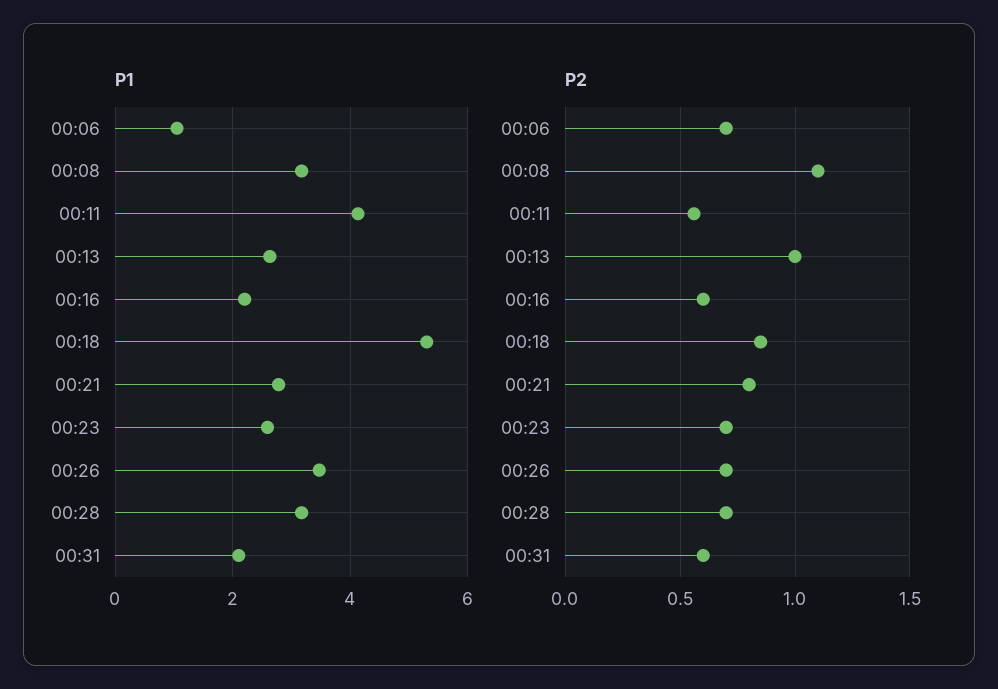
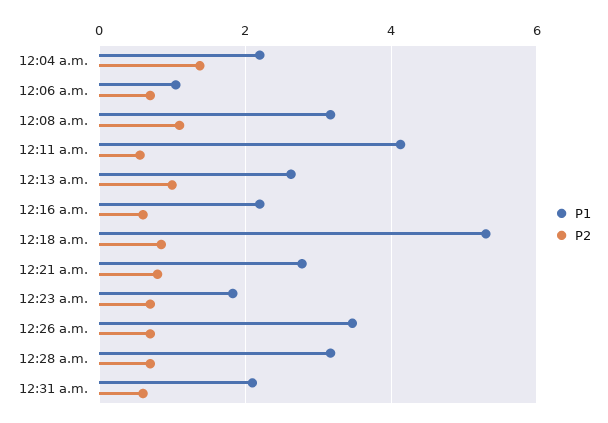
P1, 00:23: 2.6 -> 1.8
P1, 12:04 a.m.: none -> 2.2
P2, 12:04 a.m.: none -> 1.4

